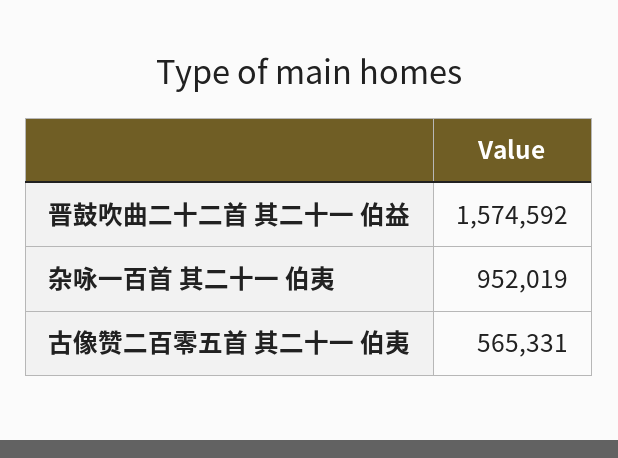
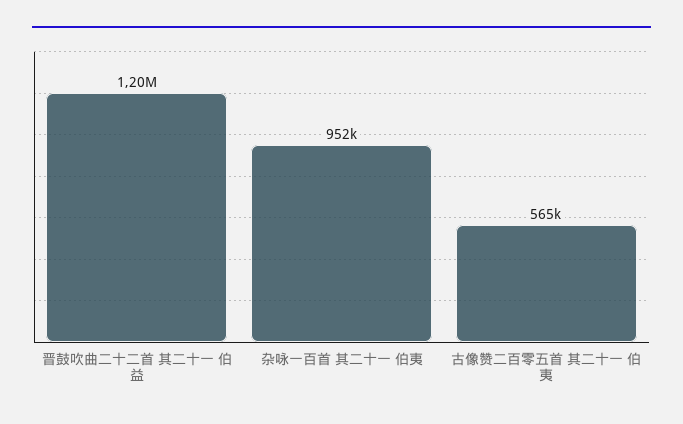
晋鼓吹曲二十二首 其二十一 伯益: 1574592 -> 1200000

